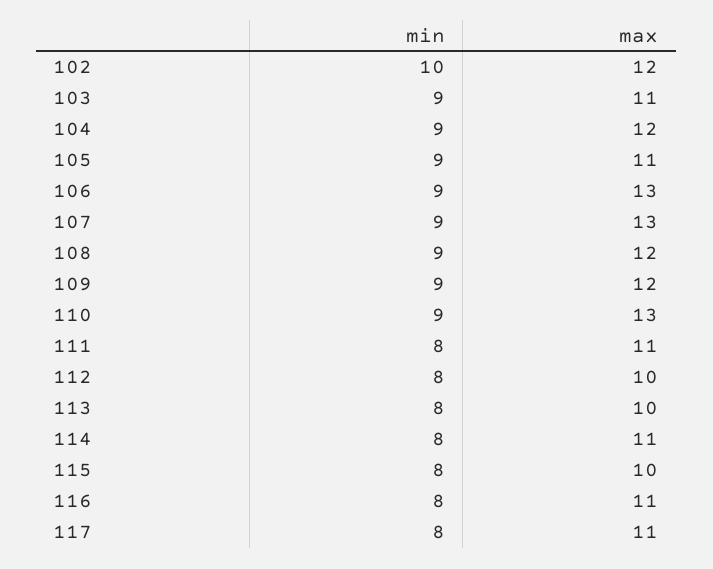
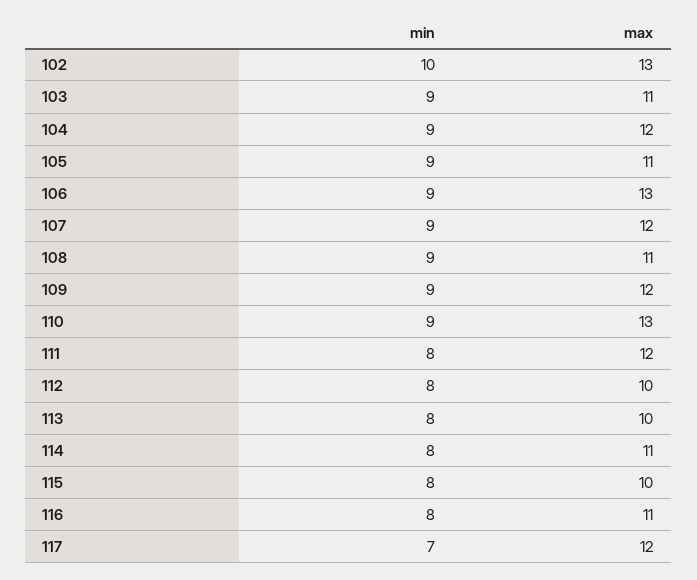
max, 102: 12 -> 13
max, 107: 13 -> 12
max, 108: 12 -> 11
max, 111: 11 -> 12
min, 117: 8 -> 7
max, 117: 11 -> 12

